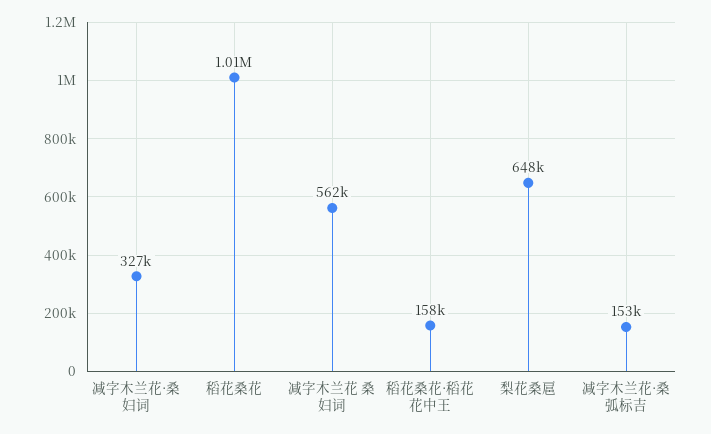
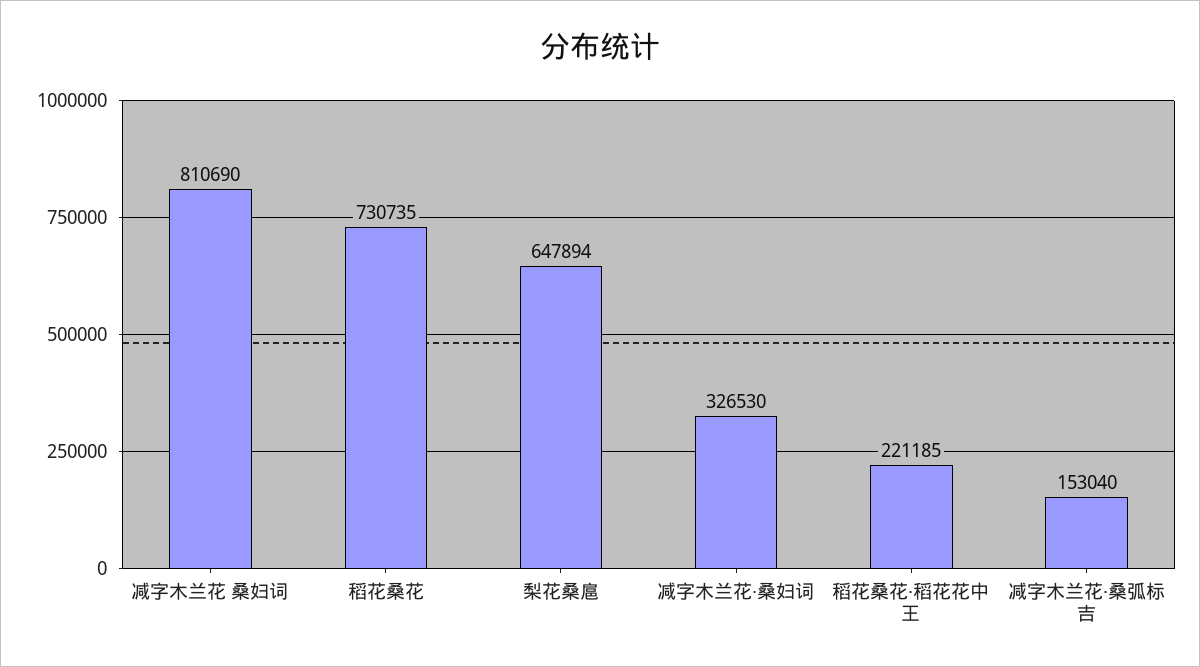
稻花桑花: 1010000 -> 730735
减字木兰花 桑妇词: 562000 -> 810690
稻花桑花·稻花花中王: 158000 -> 221185

